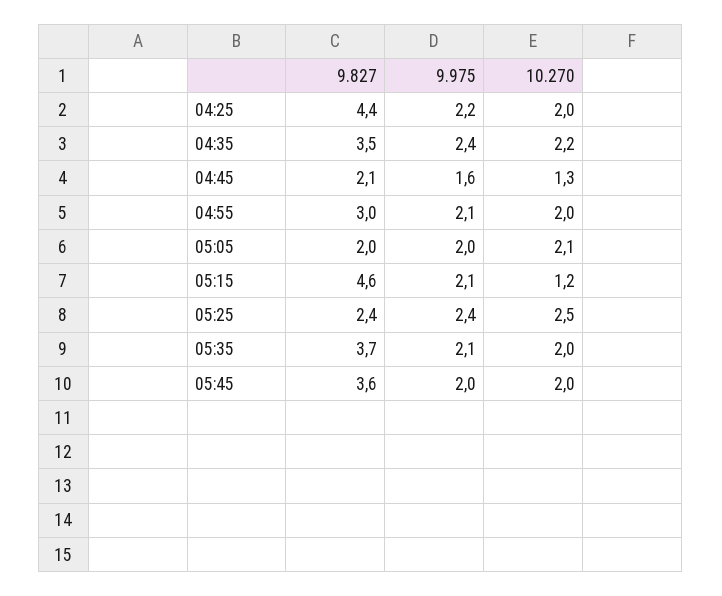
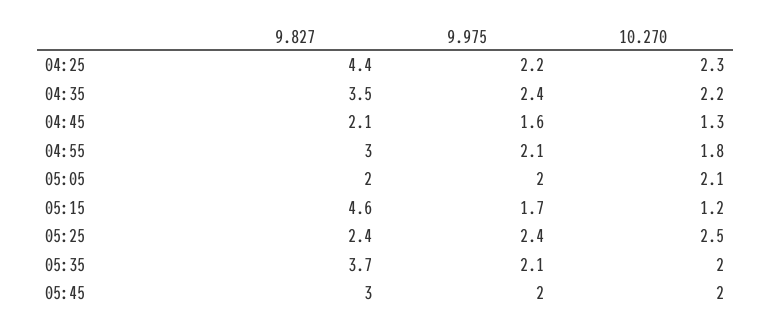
10.270, 04:25: 2 -> 2.3
10.270, 04:55: 2 -> 1.8
9.975, 05:15: 2.1 -> 1.7
9.827, 05:45: 3.6 -> 3

